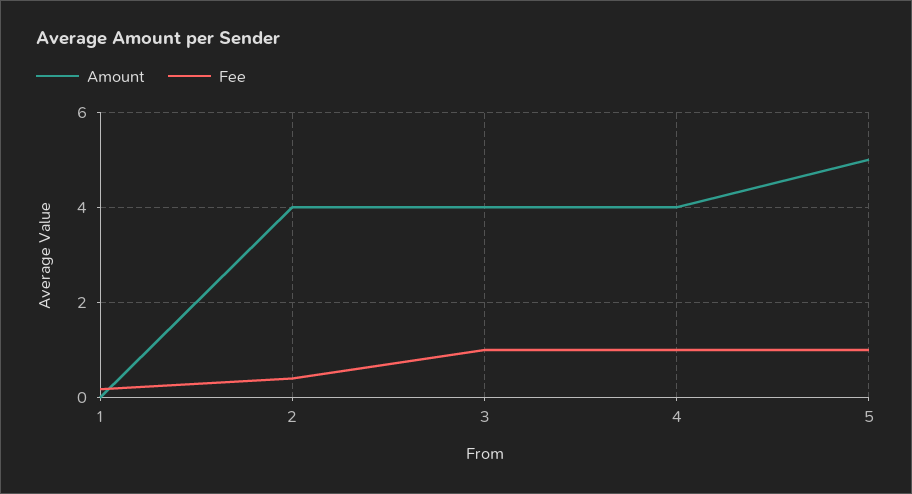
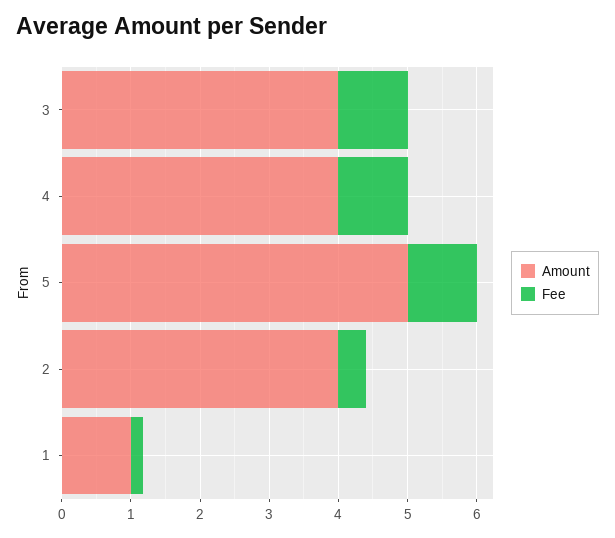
Amount, 1: 0 -> 1

